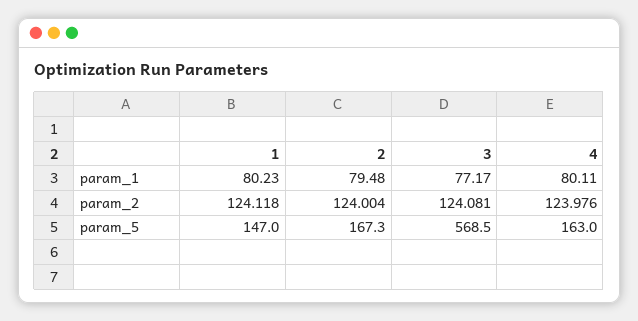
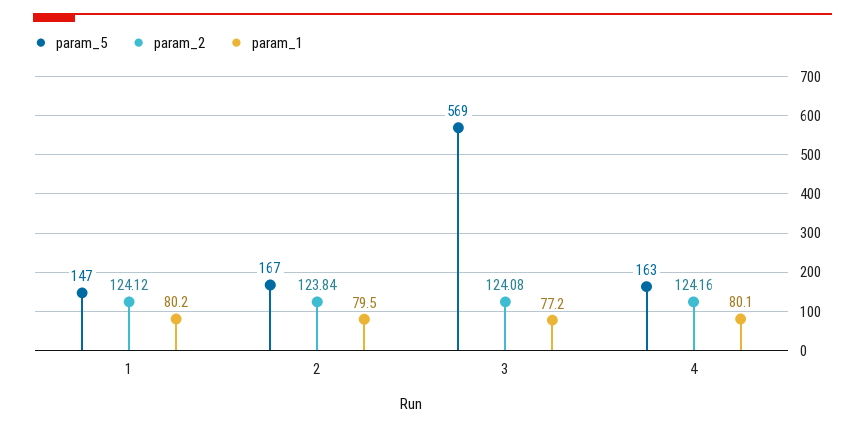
param_2, 2: 124.004 -> 123.84
param_2, 4: 123.976 -> 124.16

